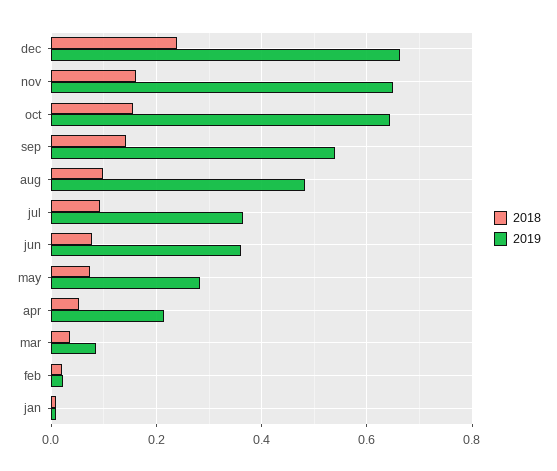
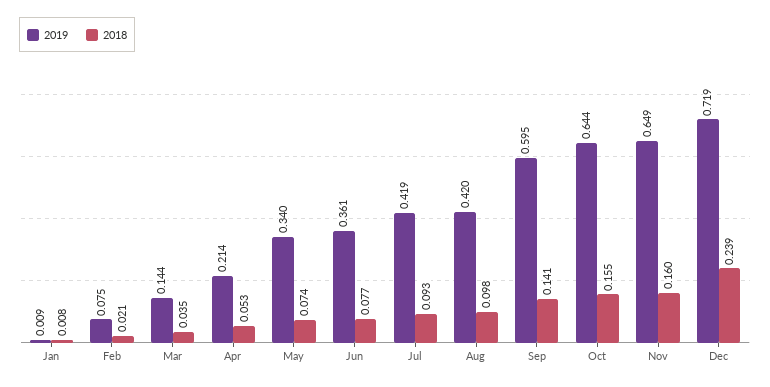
2019, dec: 0.66 -> 0.719
2019, sep: 0.54 -> 0.595
2019, aug: 0.48 -> 0.42
2019, jul: 0.36 -> 0.419
2019, may: 0.28 -> 0.34
2019, mar: 0.08 -> 0.144
2019, feb: 0.02 -> 0.075

